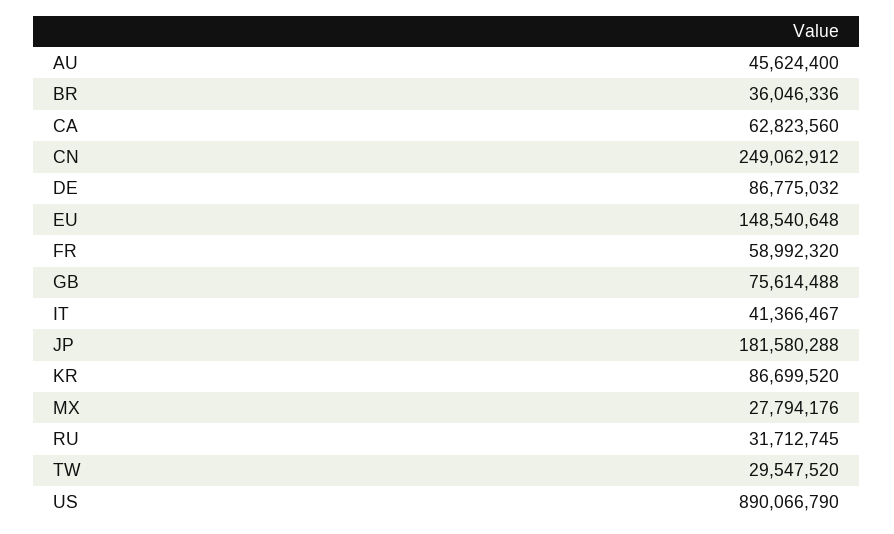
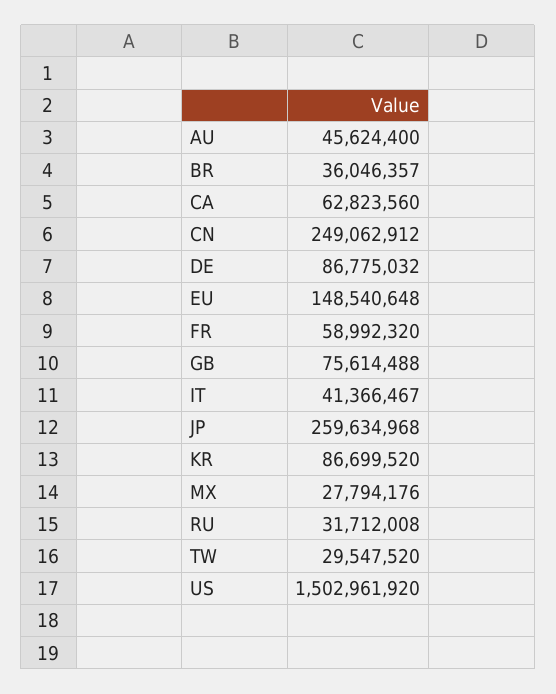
BR: 36046336 -> 36046357
JP: 181580288 -> 259634968
RU: 31712745 -> 31712008
US: 890066790 -> 1502961920

